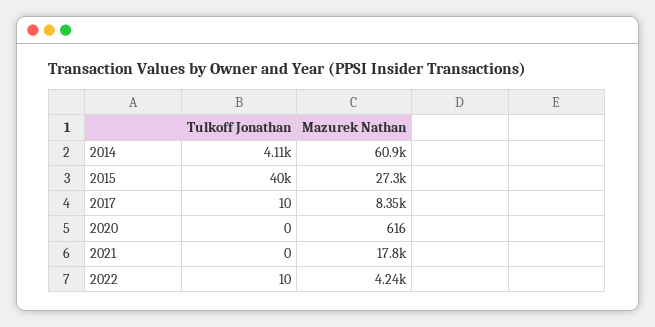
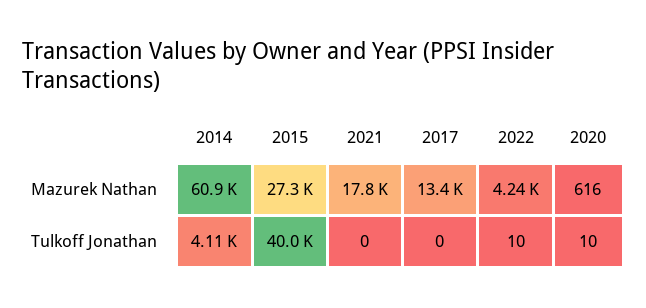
Tulkoff Jonathan, 2017: 10 -> 0
Mazurek Nathan, 2017: 8350 -> 13400
Tulkoff Jonathan, 2020: 0 -> 10

